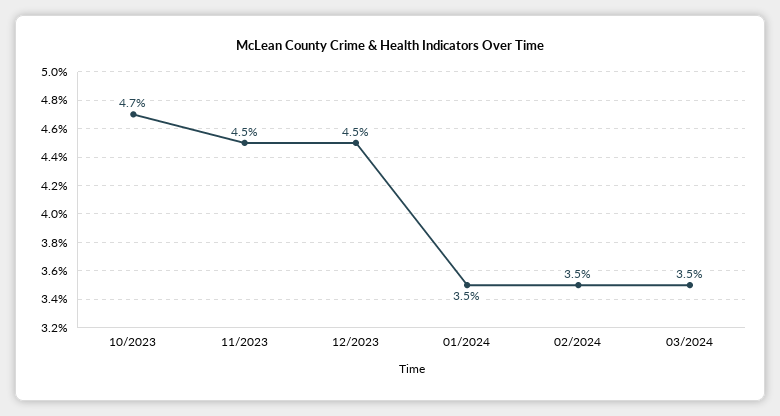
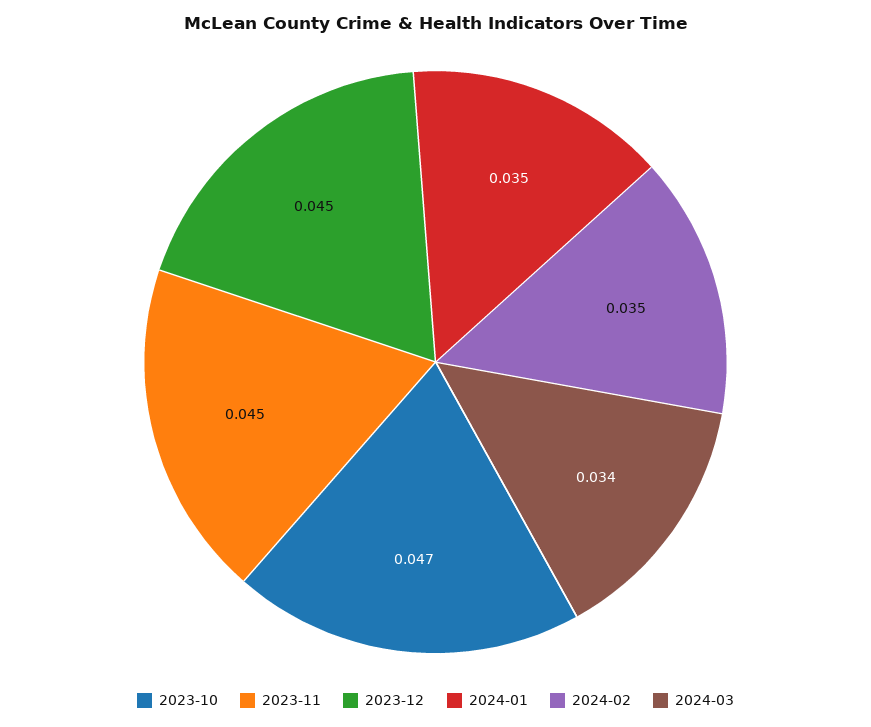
03/2024: 0.035 -> 0.034

